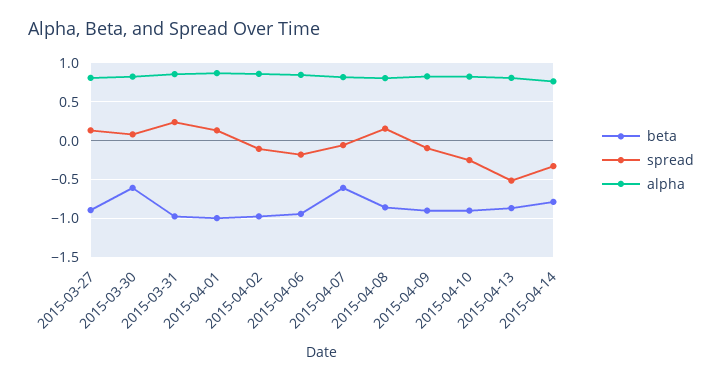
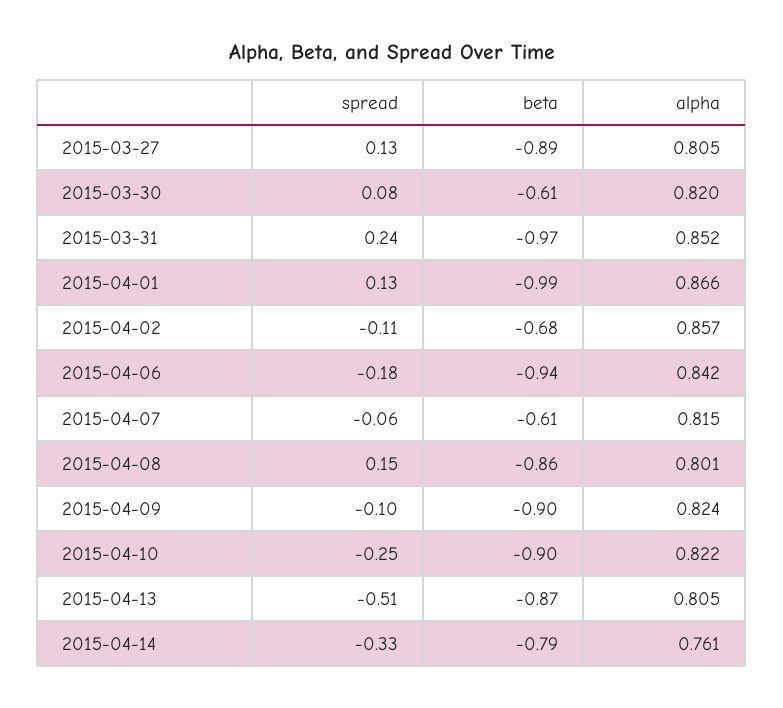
beta, 2015-04-02: -1 -> -0.68

